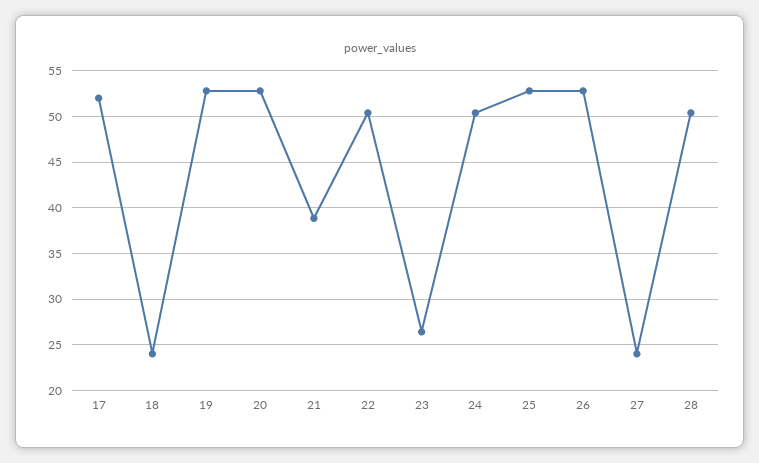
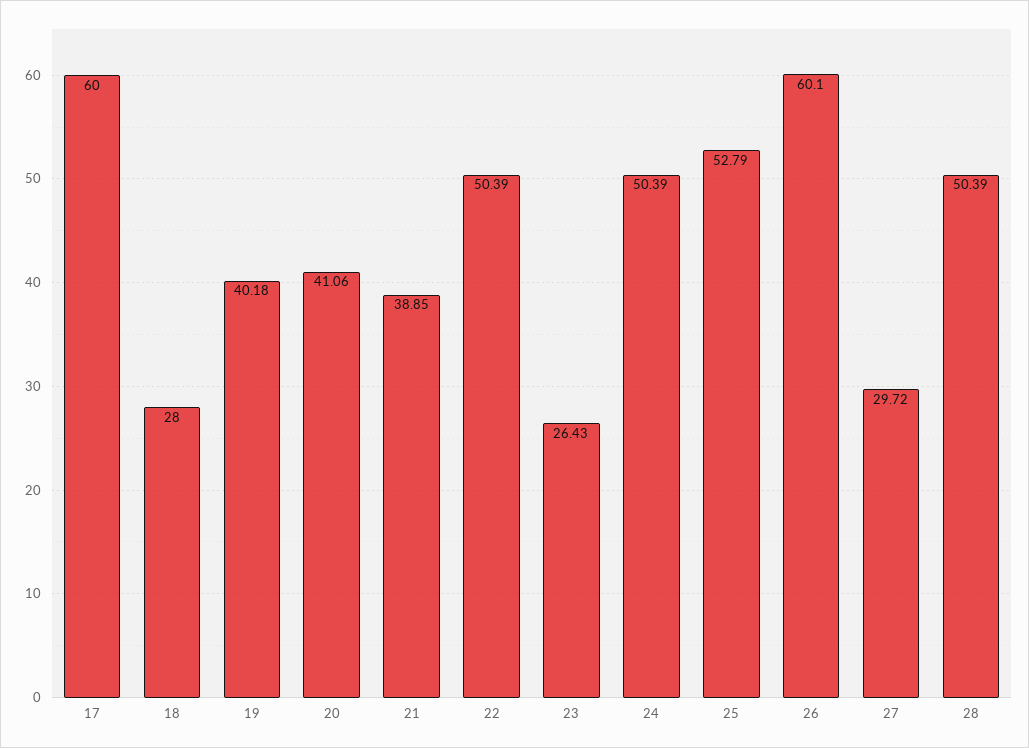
17: 52 -> 60
18: 24 -> 28
19: 53 -> 40.18
20: 53 -> 41.06
26: 53 -> 60.1
27: 24 -> 29.72

